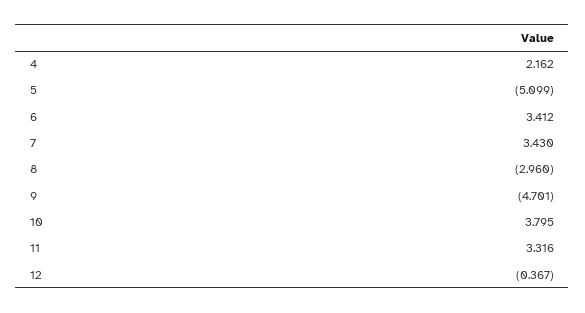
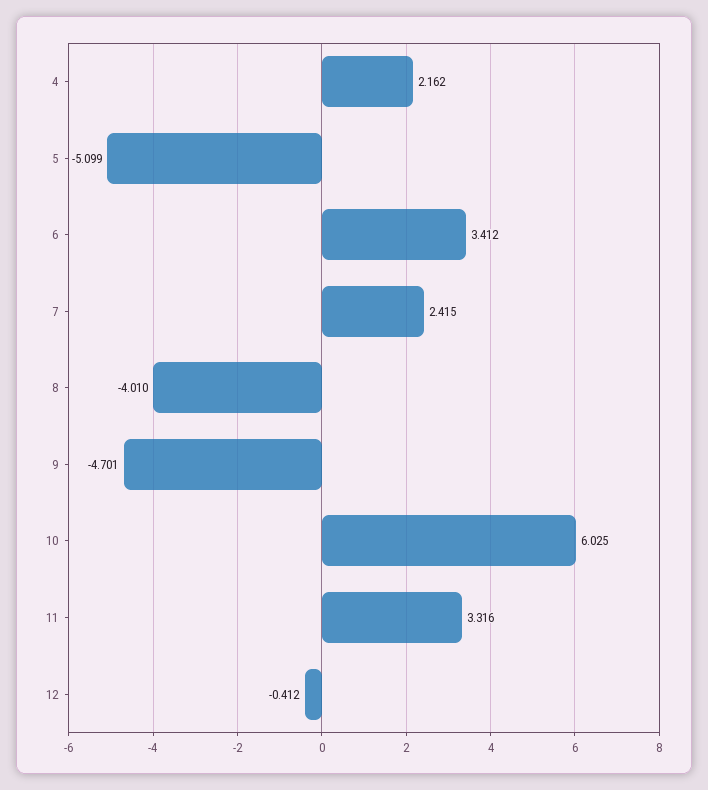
7: 3.43 -> 2.415
8: -2.96 -> -4.01
10: 3.795 -> 6.025
12: -0.367 -> -0.412

